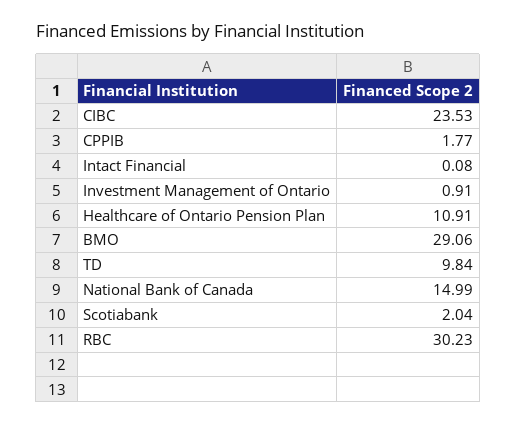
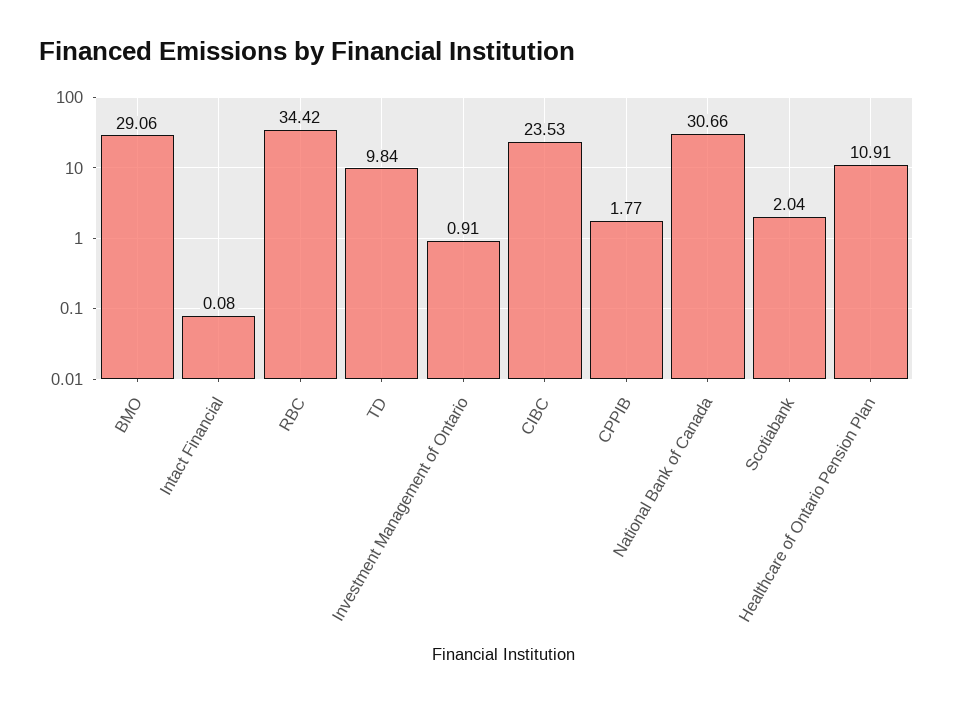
National Bank of Canada: 14.99 -> 30.66
RBC: 30.23 -> 34.42

